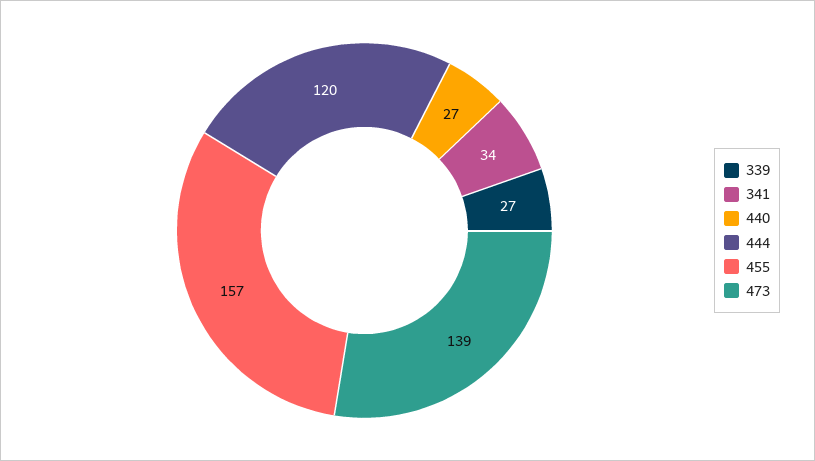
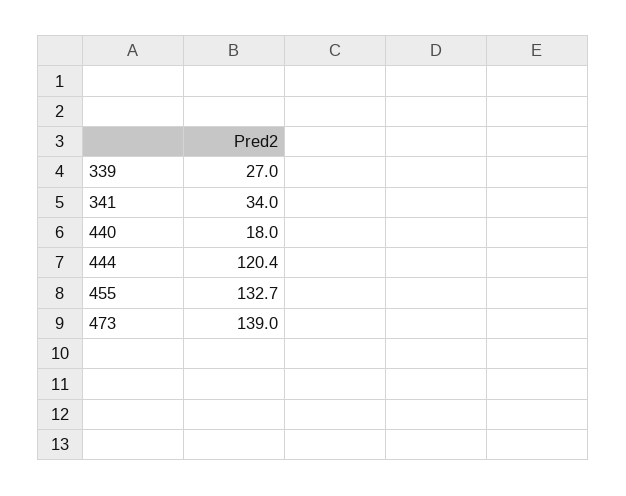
440: 27 -> 18
455: 157 -> 132.7

